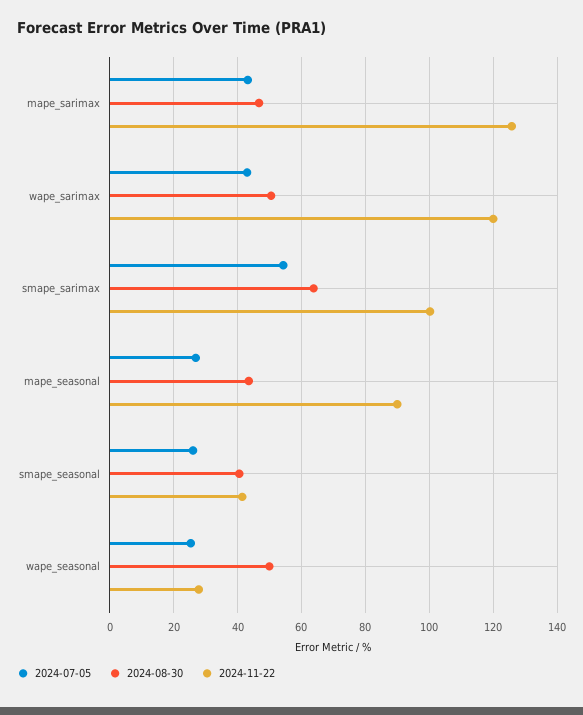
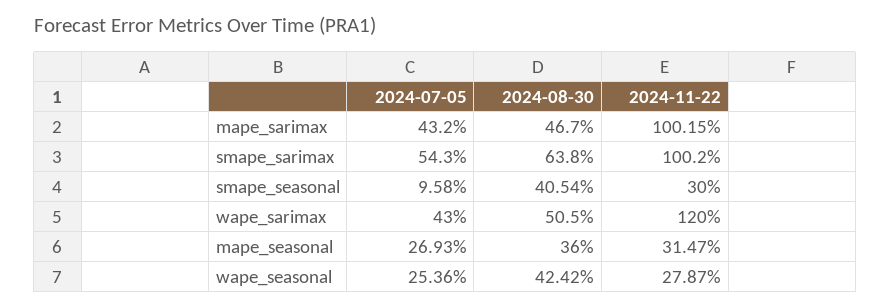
2024-11-22, mape_sarimax: 126 -> 100.15
2024-08-30, mape_seasonal: 44 -> 36
2024-11-22, mape_seasonal: 90 -> 31.47
2024-07-05, smape_seasonal: 26 -> 9.58
2024-11-22, smape_seasonal: 42 -> 30
2024-08-30, wape_seasonal: 50 -> 42.42

